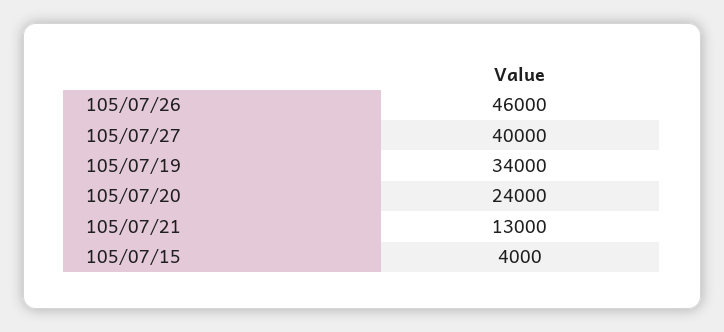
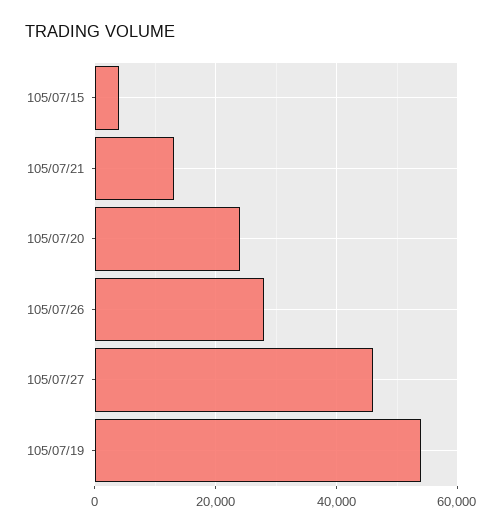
105/07/26: 46000 -> 28000
105/07/27: 40000 -> 46000
105/07/19: 34000 -> 54000

